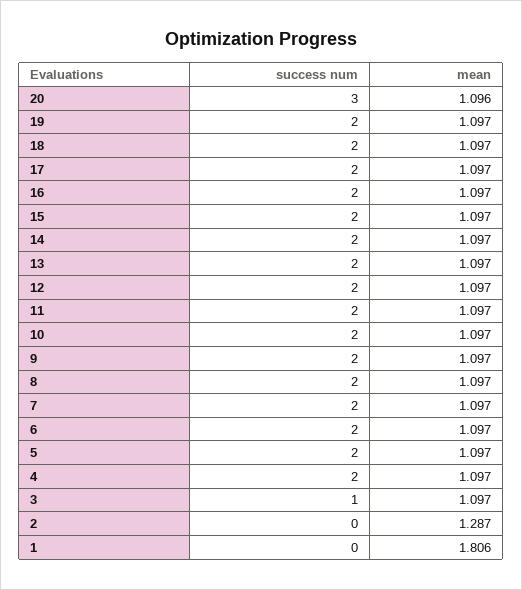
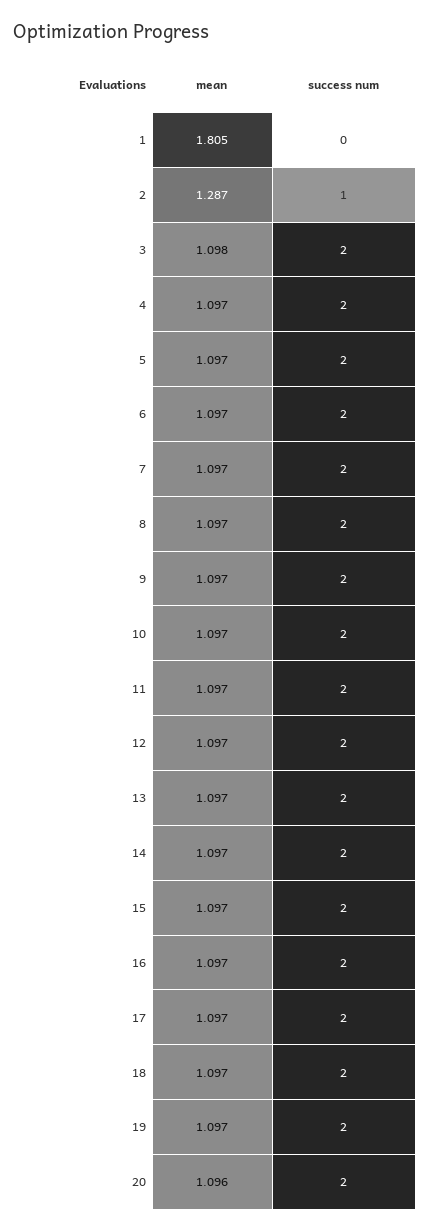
success num, 20: 3 -> 2
success num, 3: 1 -> 2
mean, 3: 1.097 -> 1.098
success num, 2: 0 -> 1
mean, 1: 1.806 -> 1.805

